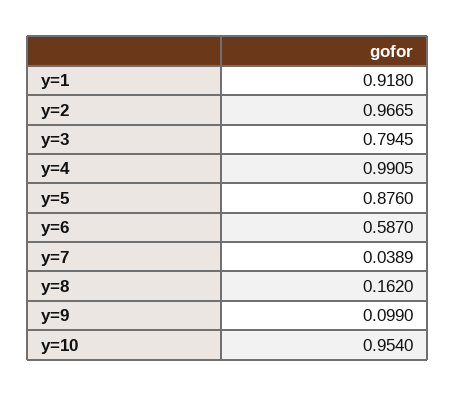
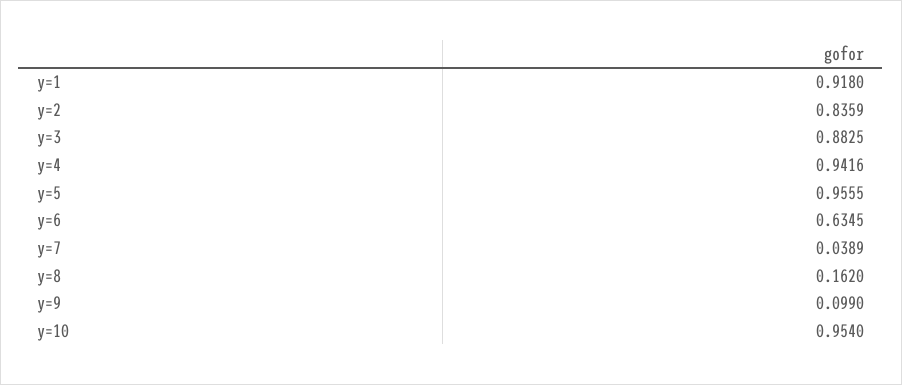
y=2: 0.9665 -> 0.8359
y=3: 0.7945 -> 0.8825
y=4: 0.9905 -> 0.9416
y=5: 0.876 -> 0.9555
y=6: 0.587 -> 0.6345

